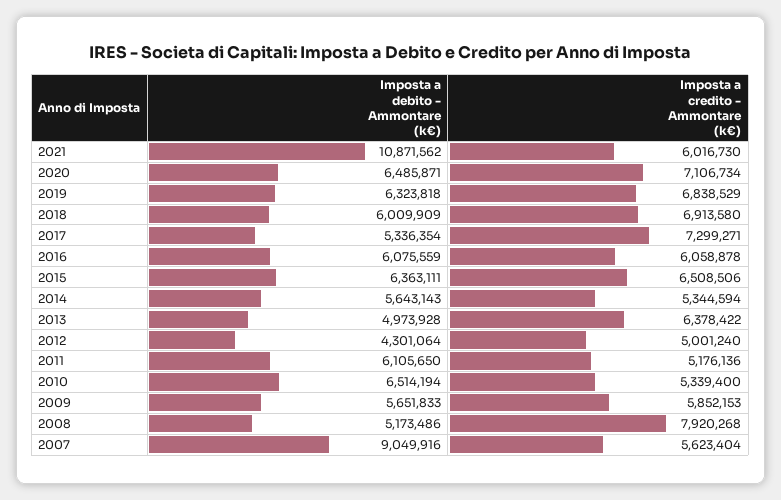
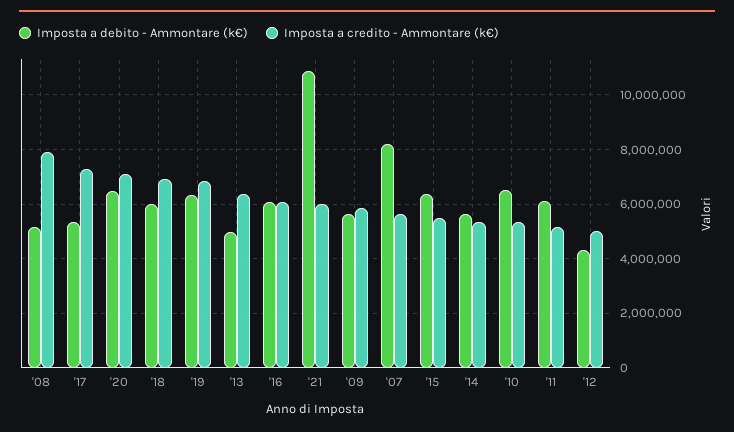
Imposta a credito - Ammontare (k€), 2015: 6508506 -> 5500000
Imposta a debito - Ammontare (k€), 2007: 9049916 -> 8250000

